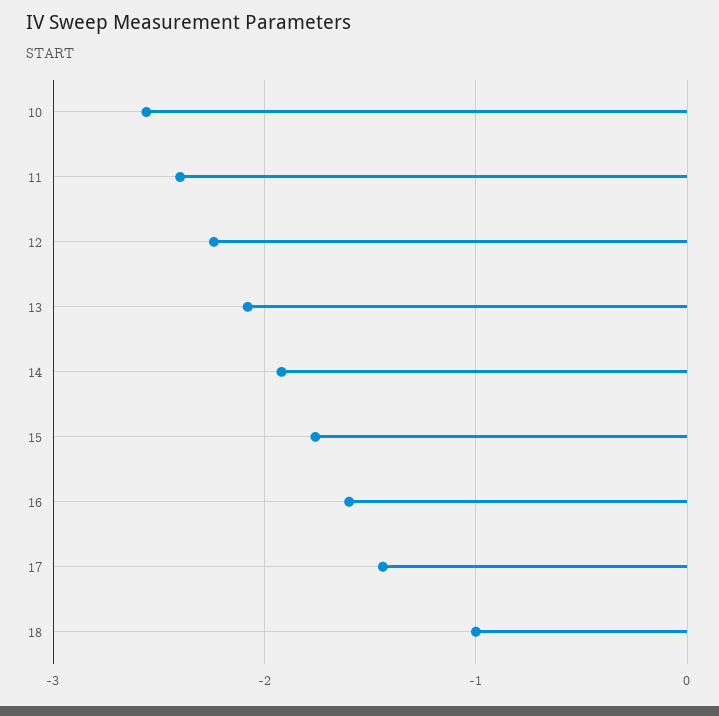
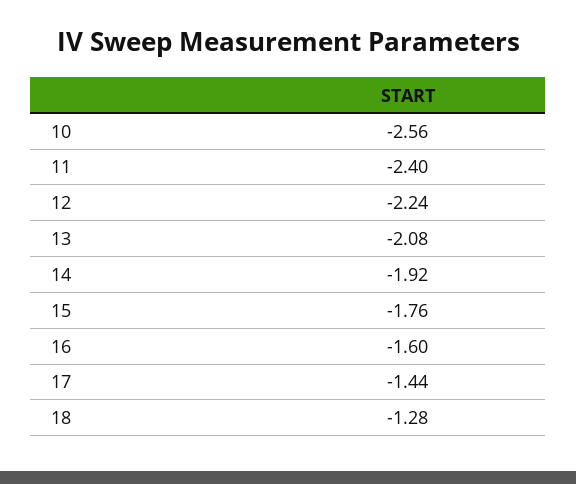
18: -1 -> -1.28

